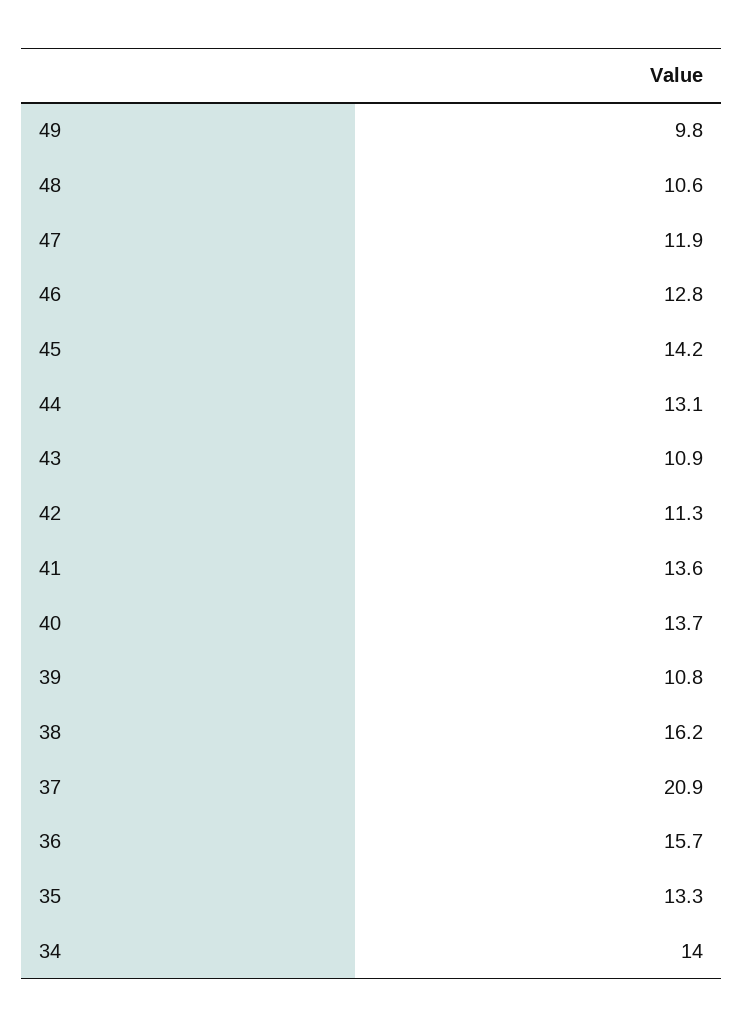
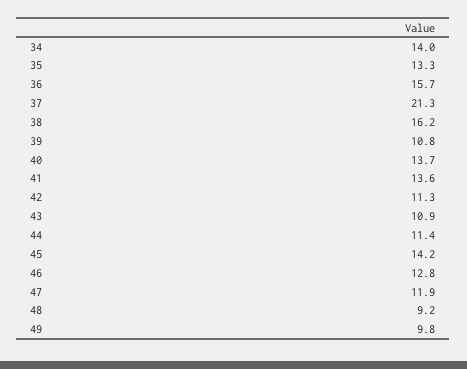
48: 10.6 -> 9.2
44: 13.1 -> 11.4
37: 20.9 -> 21.3

